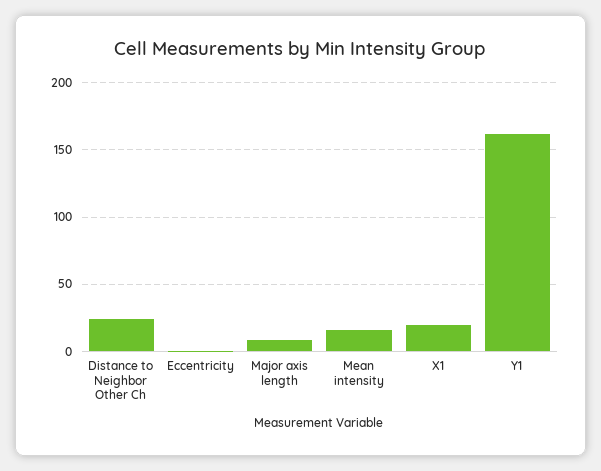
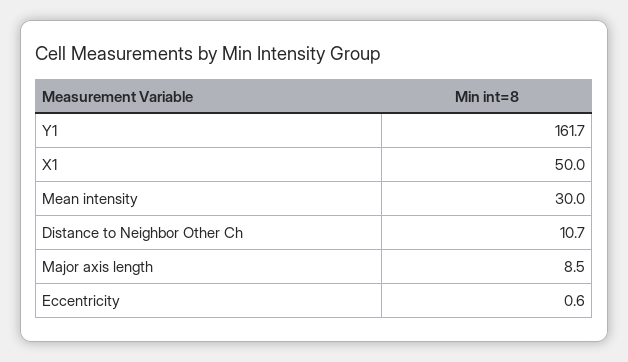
Distance to Neighbor Other Ch: 25 -> 10.7
Mean intensity: 15 -> 30
X1: 20 -> 50

